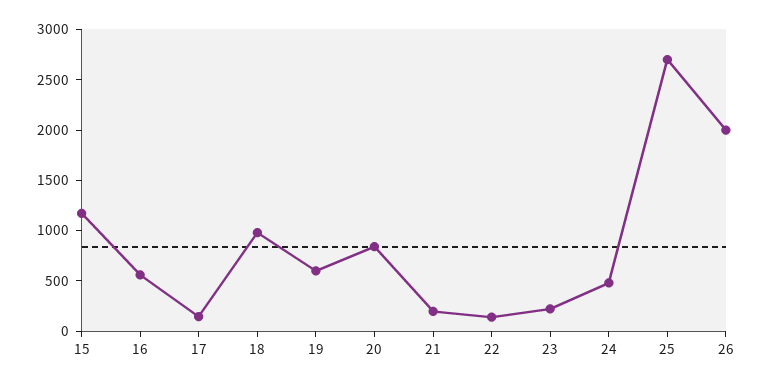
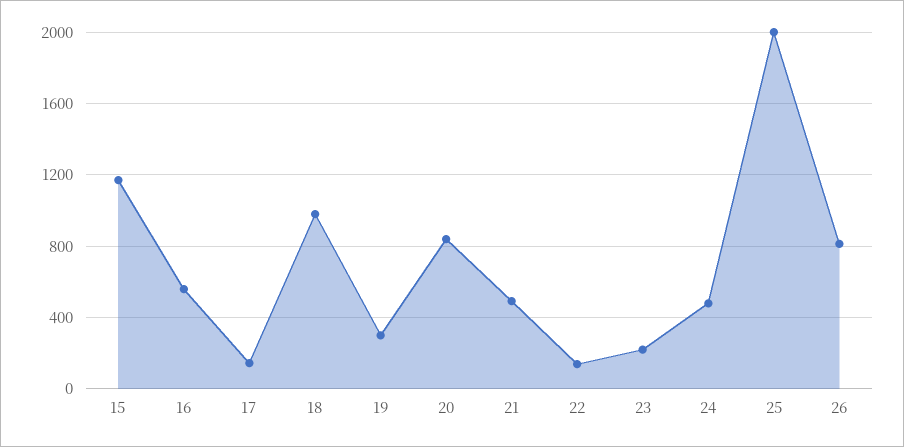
19: 600 -> 300
21: 200 -> 500
25: 2700 -> 2000
26: 2000 -> 800

